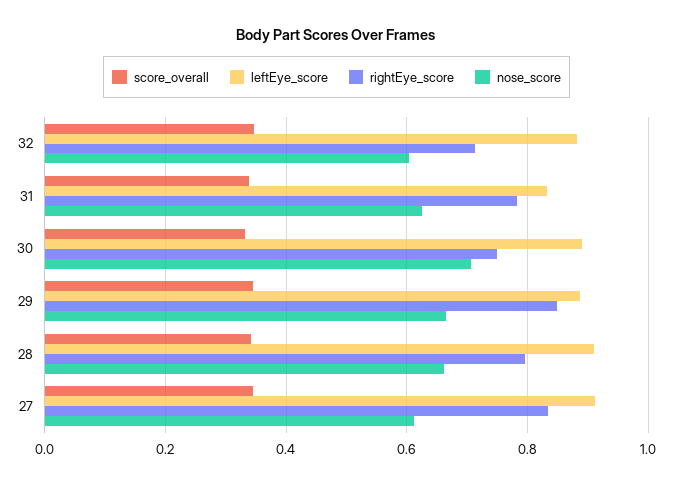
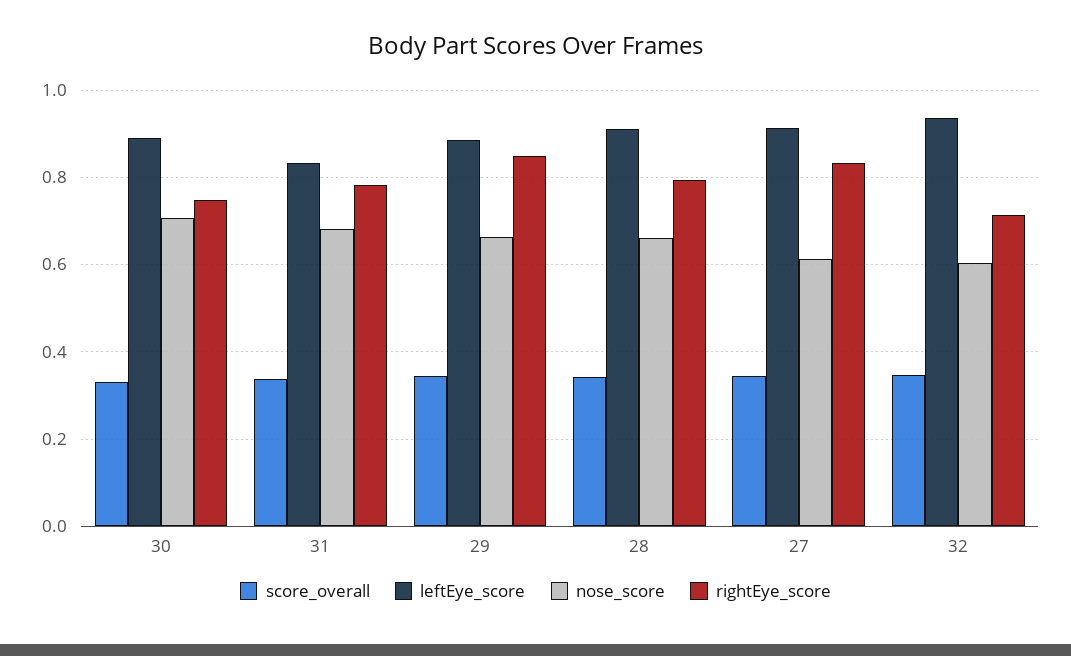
leftEye_score, 32: 0.88 -> 0.94
nose_score, 31: 0.62 -> 0.68

